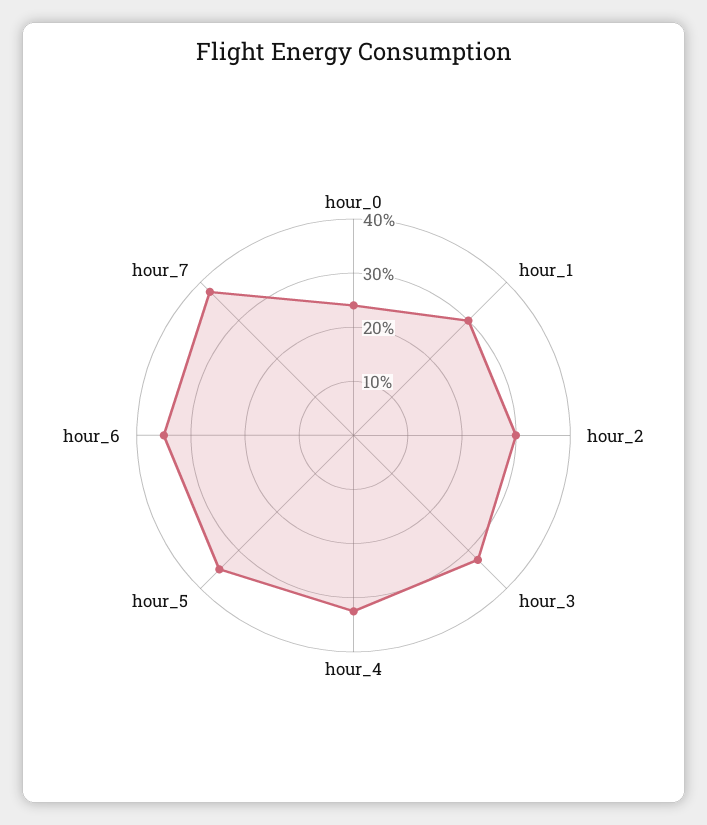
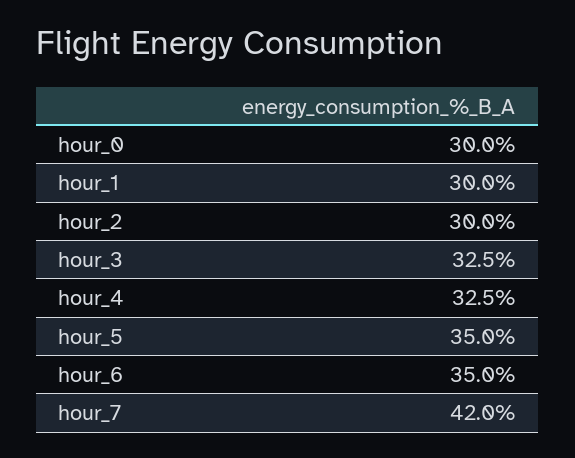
hour_0: 24 -> 30
hour_7: 38 -> 42

